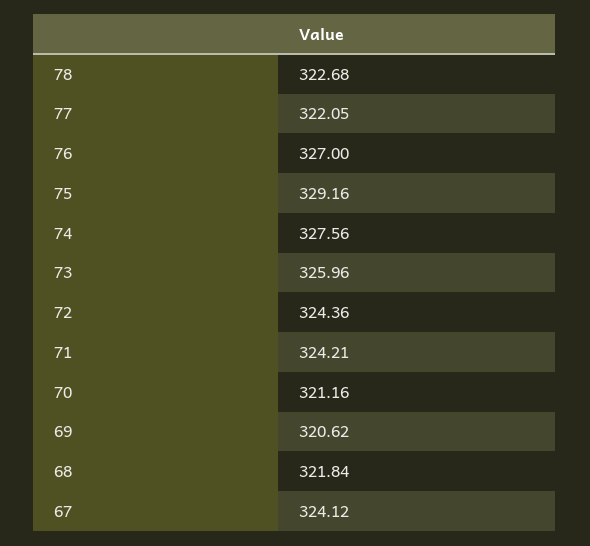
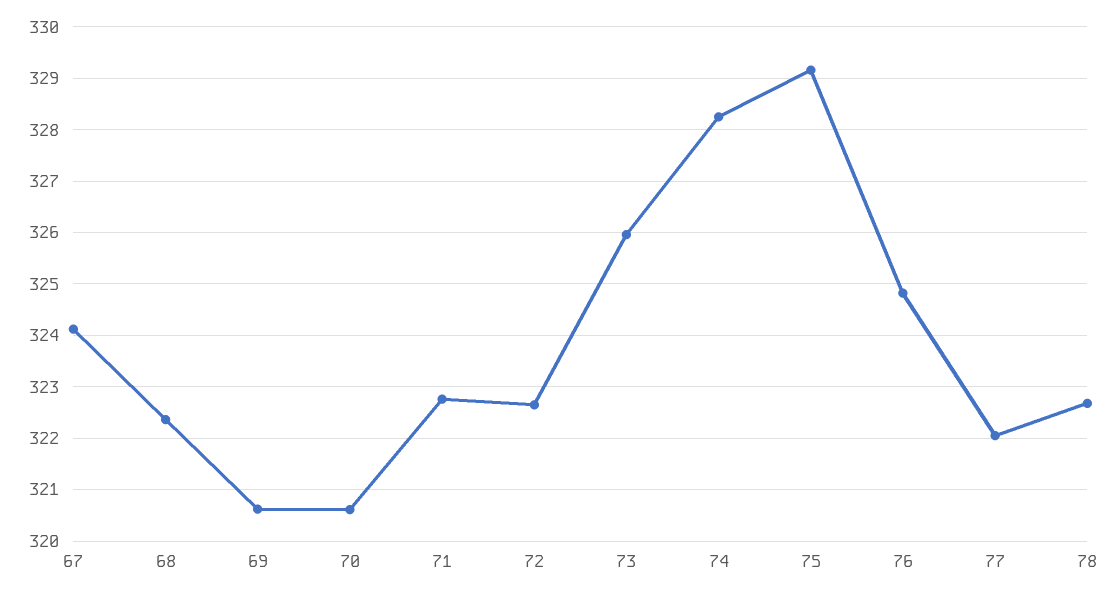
76: 327 -> 324.8
74: 327.56 -> 328.2
72: 324.36 -> 322.6
71: 324.21 -> 322.8
70: 321.16 -> 320.6
68: 321.84 -> 322.4

